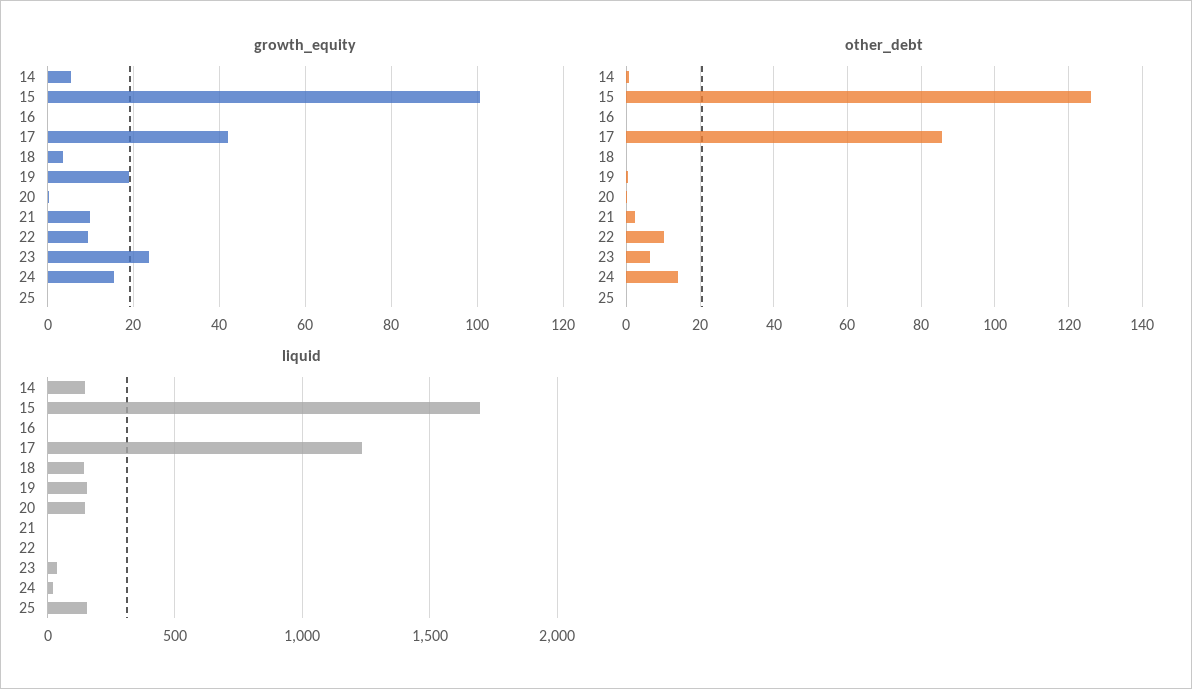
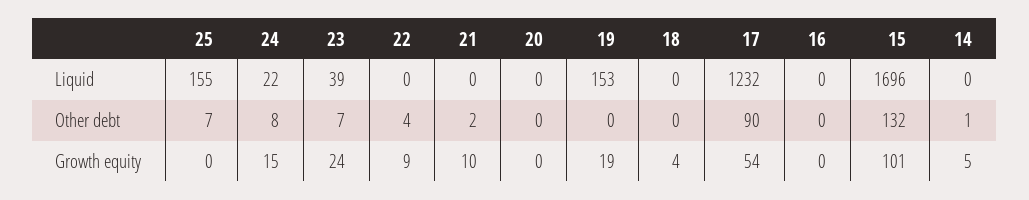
growth_equity, 17: 42 -> 54
other_debt, 15: 126 -> 132
other_debt, 17: 86 -> 90
other_debt, 22: 10 -> 4
other_debt, 24: 14 -> 8
other_debt, 25: 0 -> 7
liquid, 14: 150 -> 0
liquid, 18: 150 -> 0
liquid, 20: 150 -> 0

